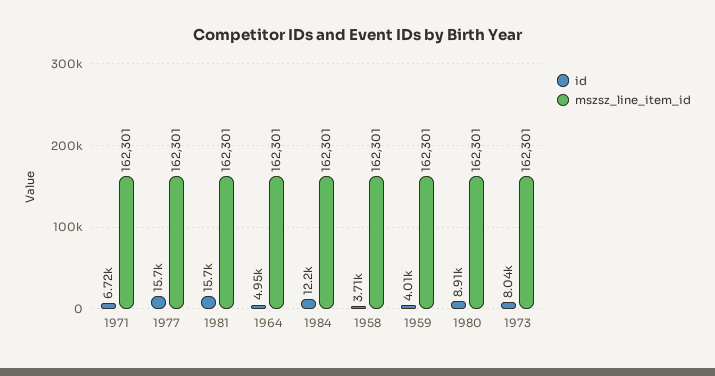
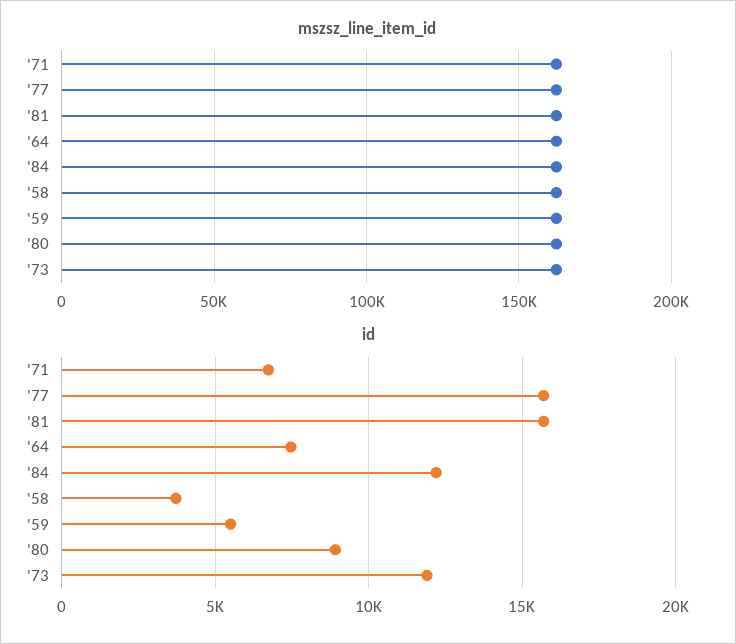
id, 1964: 4950 -> 7500
id, 1959: 4010 -> 5500
id, 1973: 8040 -> 12000

